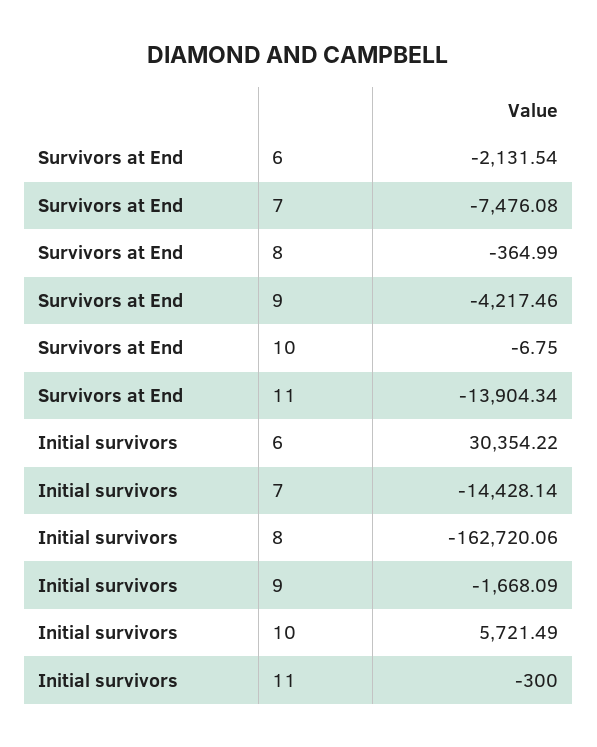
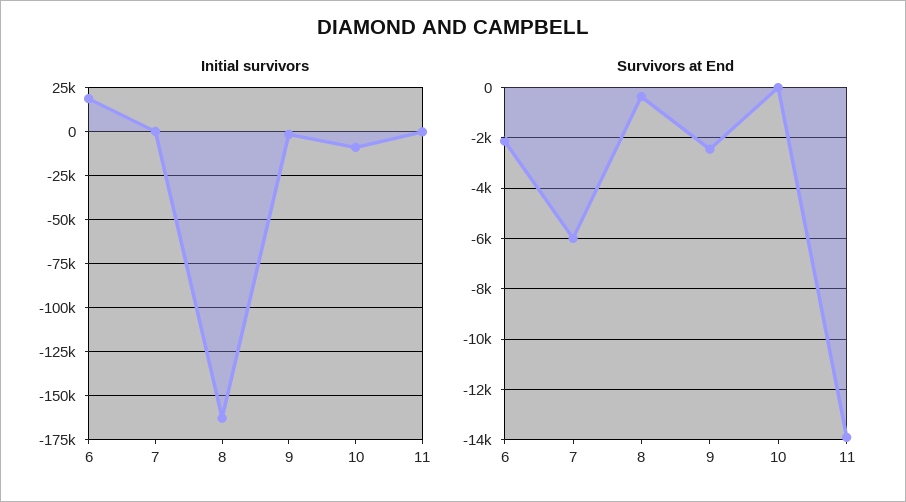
Survivors at End, 7: -7476.08 -> -6000
Survivors at End, 9: -4217.46 -> -2500
Initial survivors, 6: 30354.22 -> 20000
Initial survivors, 7: -14428.14 -> 0
Initial survivors, 10: 5721.49 -> -10000

